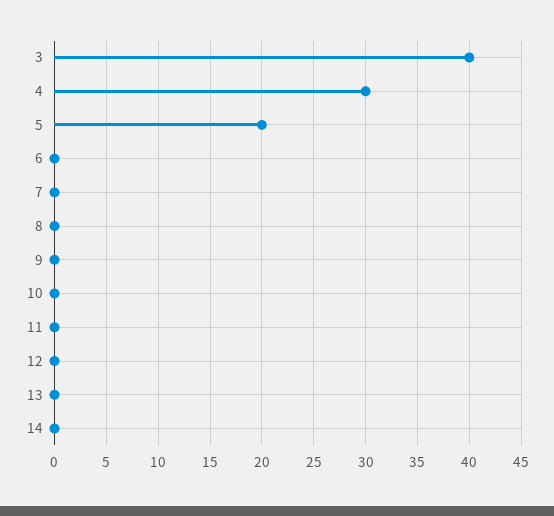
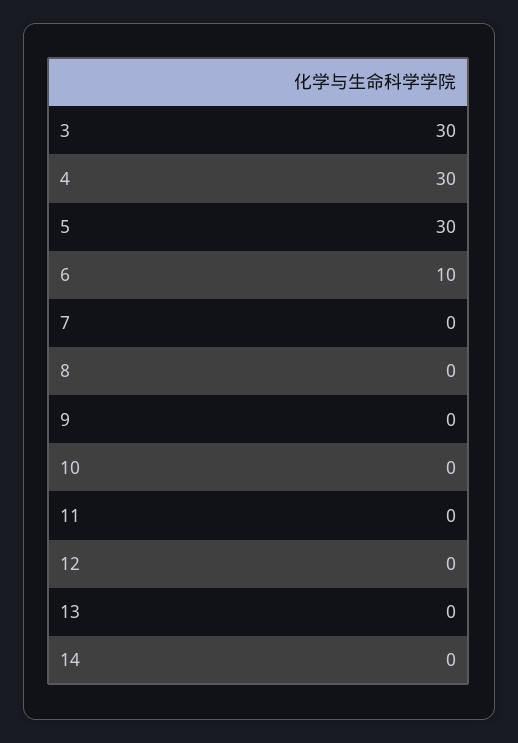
3: 40 -> 30
5: 20 -> 30
6: 0 -> 10

